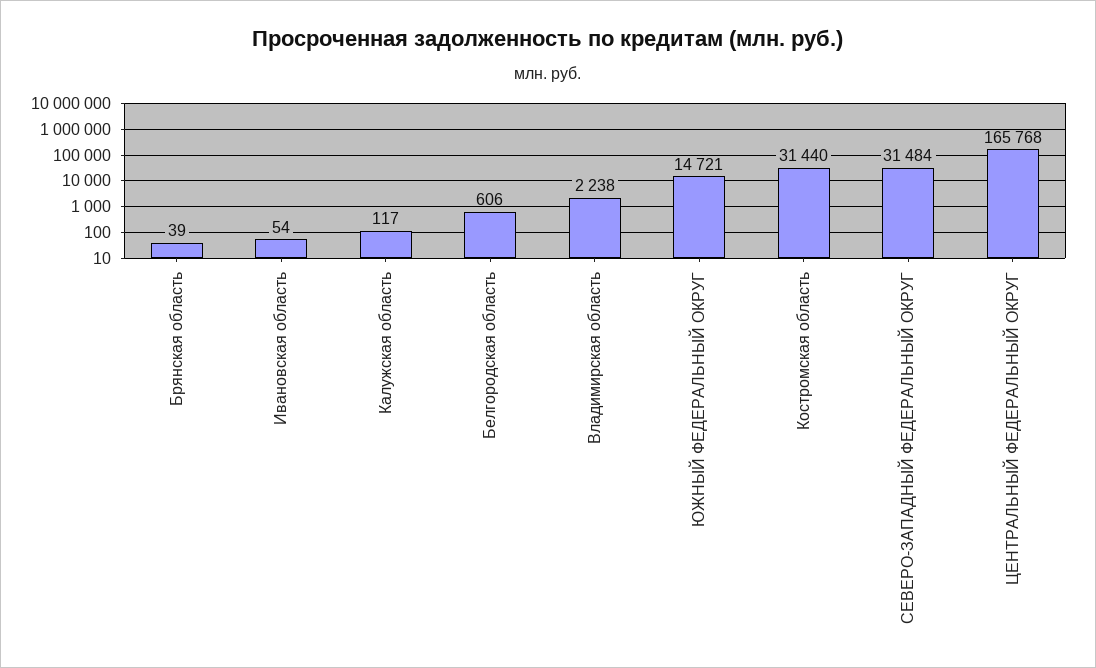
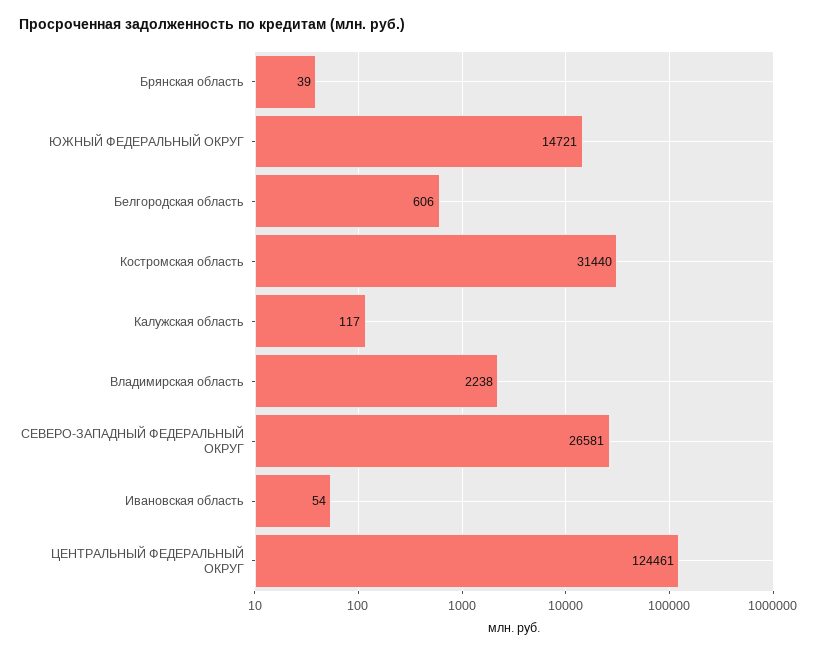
СЕВЕРО-ЗАПАДНЫЙ ФЕДЕРАЛЬНЫЙ ОКРУГ: 31484 -> 26581
ЦЕНТРАЛЬНЫЙ ФЕДЕРАЛЬНЫЙ ОКРУГ: 165768 -> 124461

